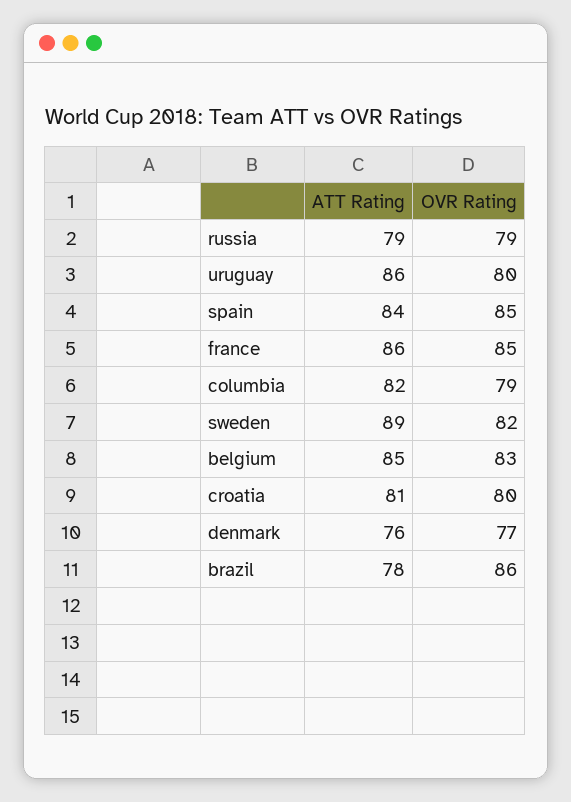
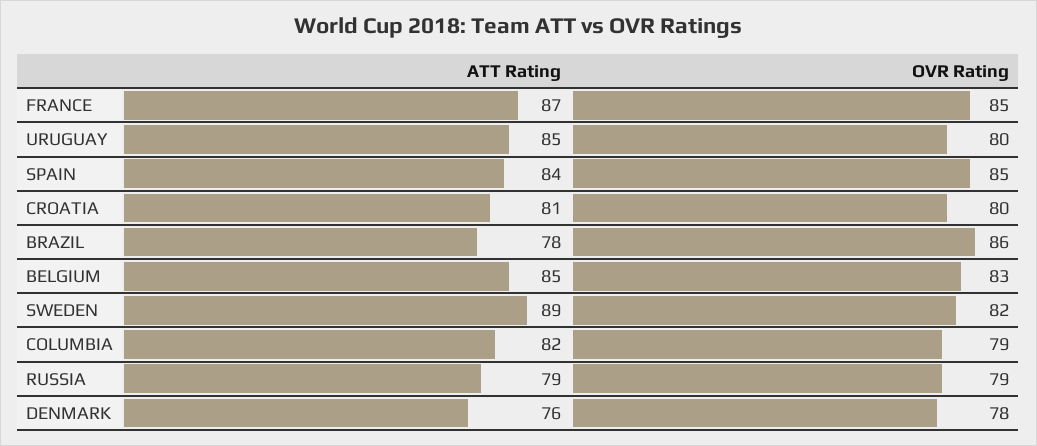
ATT Rating, uruguay: 86 -> 85
ATT Rating, france: 86 -> 87
OVR Rating, denmark: 77 -> 78

